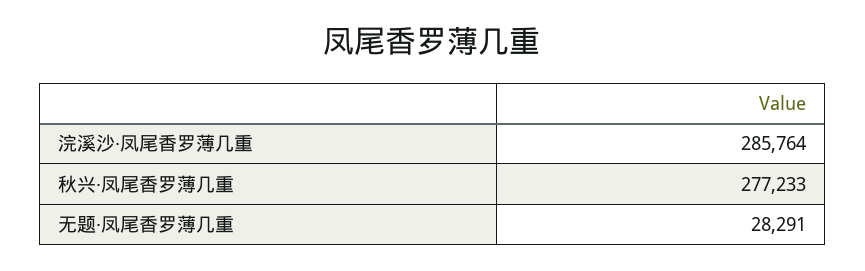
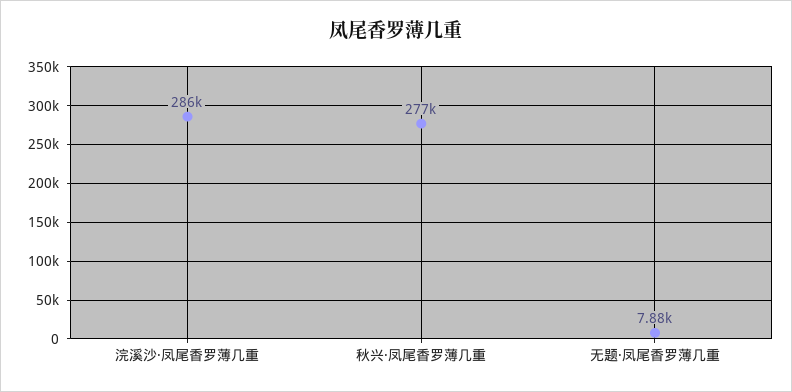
无题·凤尾香罗薄几重: 28291 -> 7880

